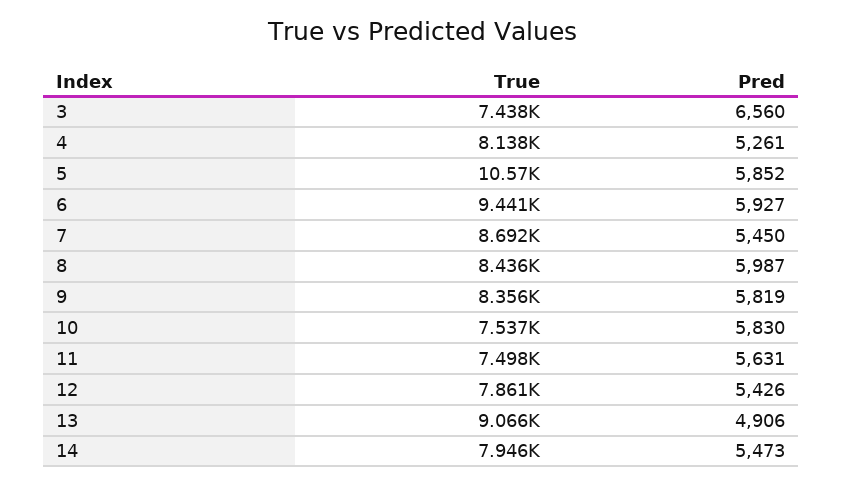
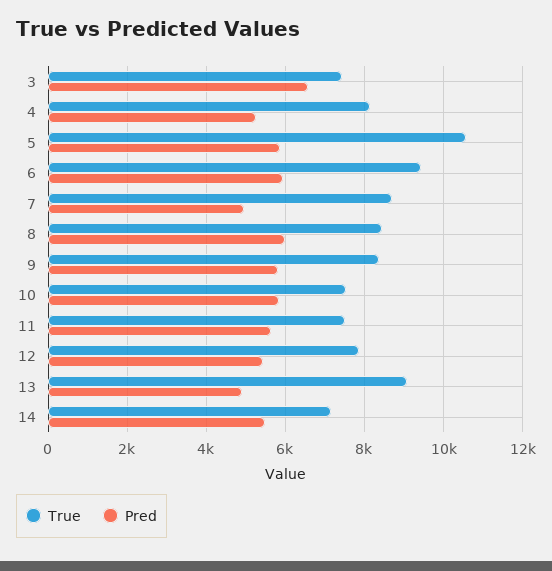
Pred, 7: 5450 -> 5000
True, 14: 7946 -> 7200

